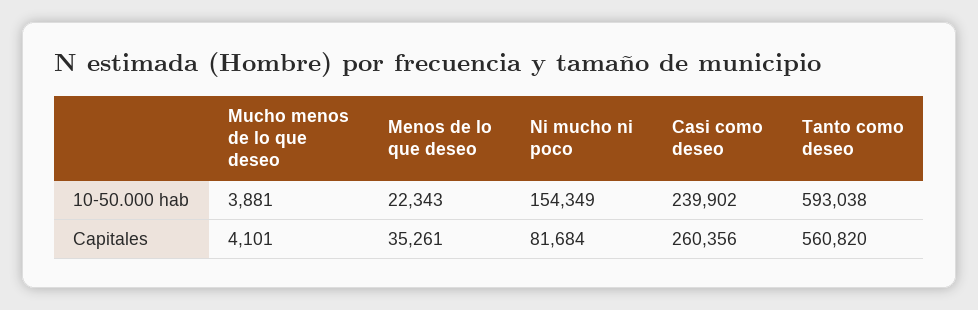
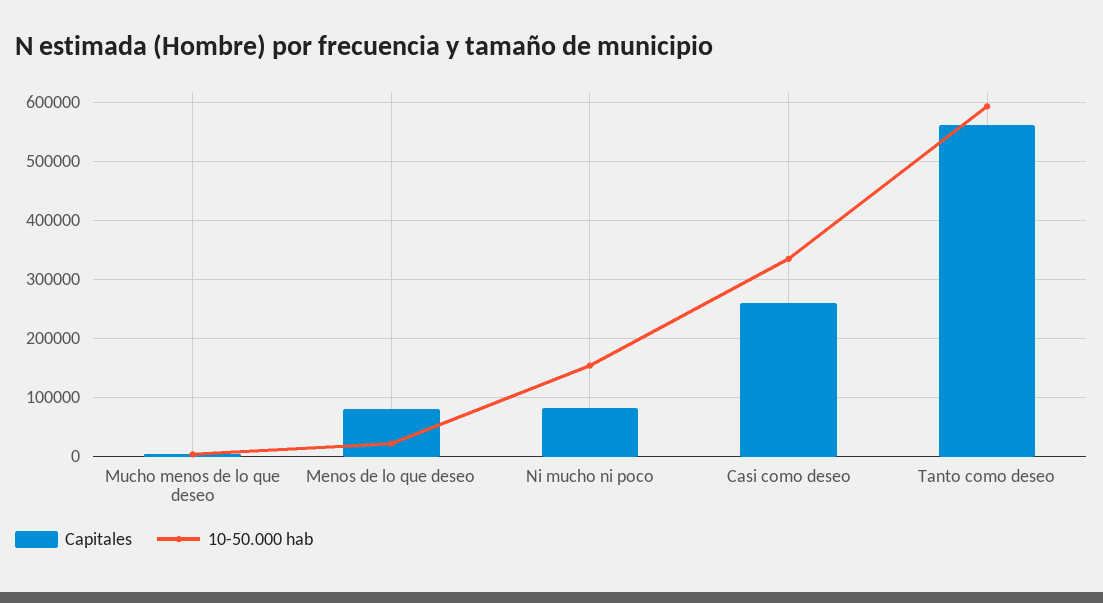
10-50.000 hab, Casi como deseo: 239902 -> 340000
Capitales, Menos de lo que deseo: 35261 -> 80000

